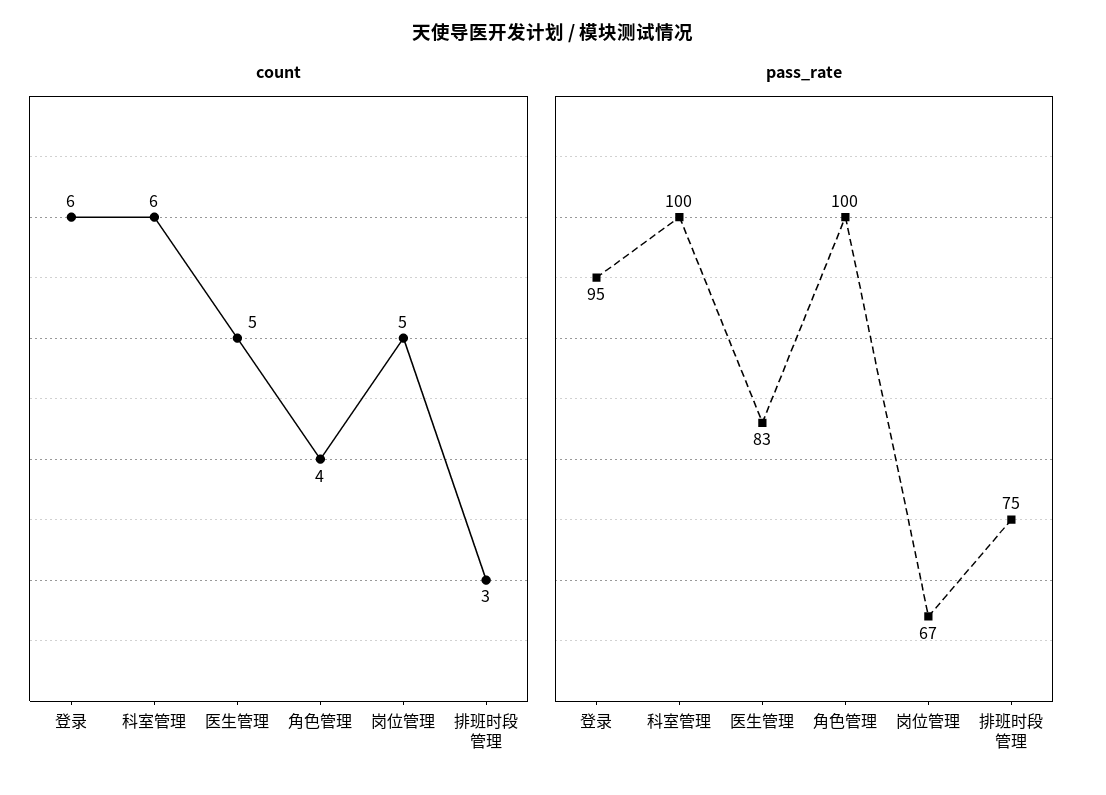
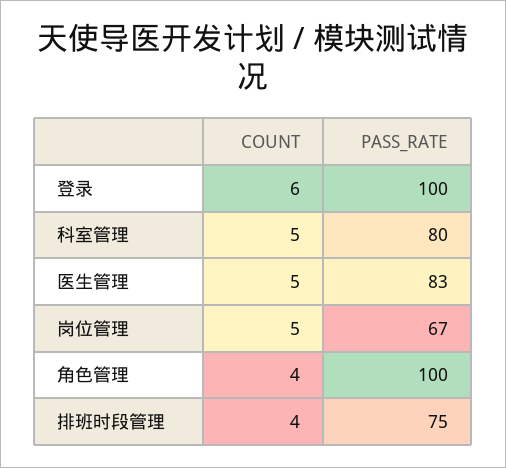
count, 科室管理: 6 -> 5
count, 排班时段管理: 3 -> 4
pass_rate, 登录: 95 -> 100
pass_rate, 科室管理: 100 -> 80

